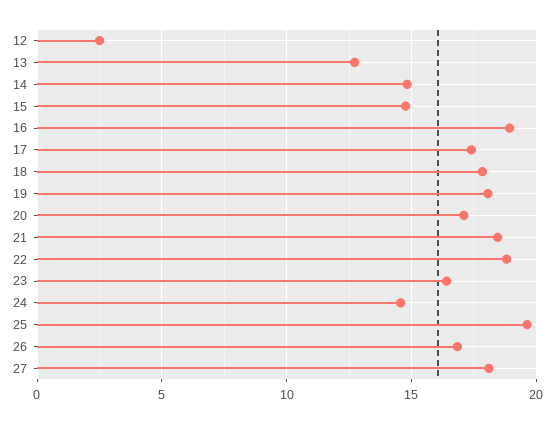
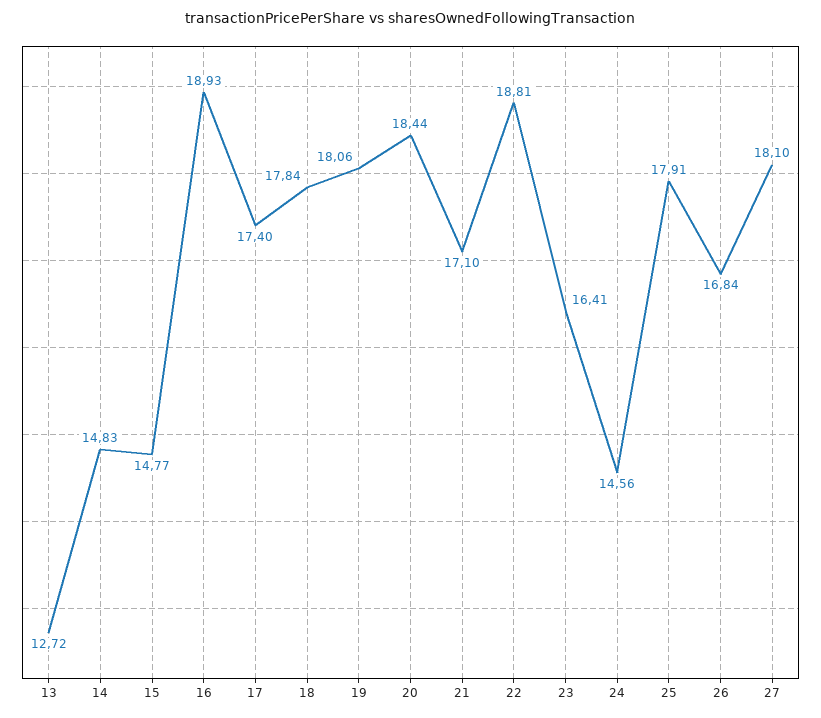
12: 2.5 -> none
20: 17 -> 18.44
21: 18.5 -> 17.1
25: 19.5 -> 17.91

